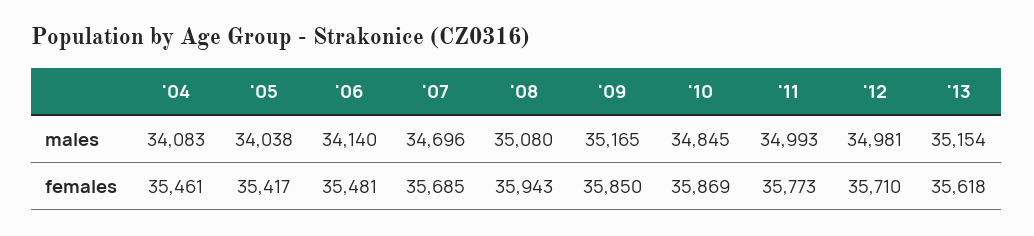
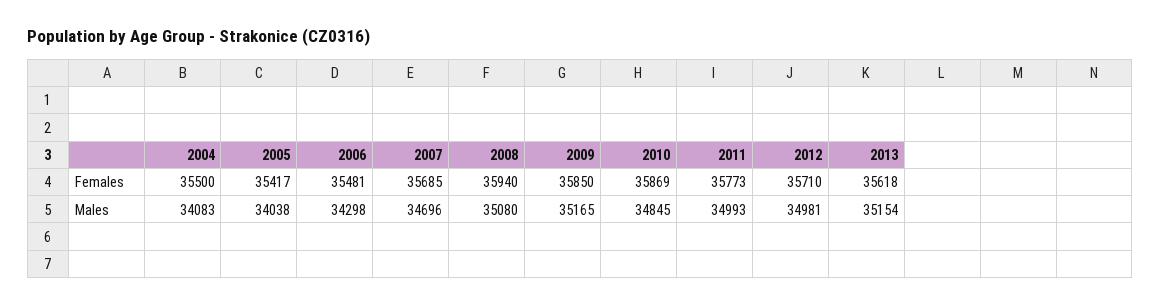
'06, males: 34140 -> 34298
'04, females: 35461 -> 35500
'08, females: 35943 -> 35940

